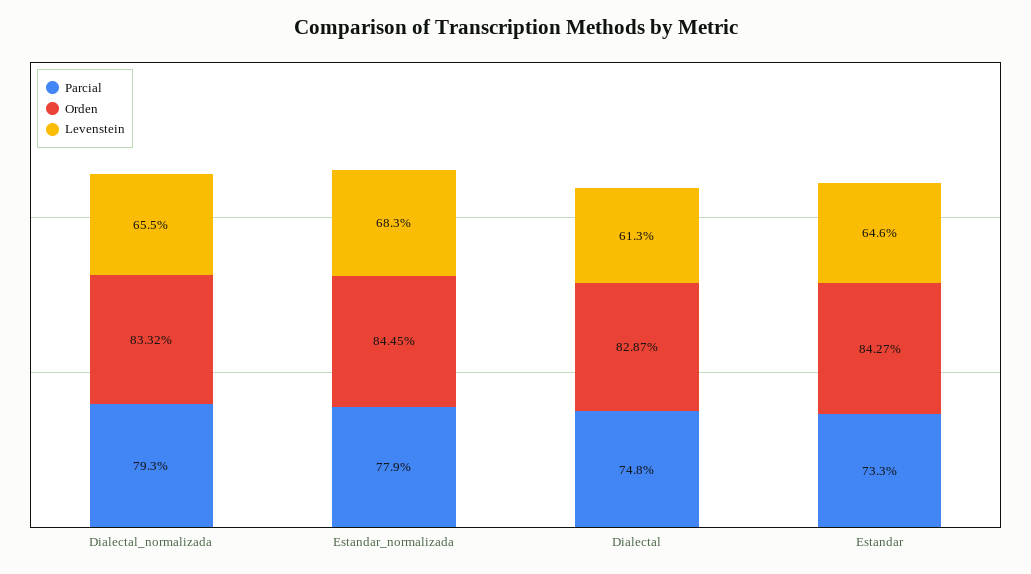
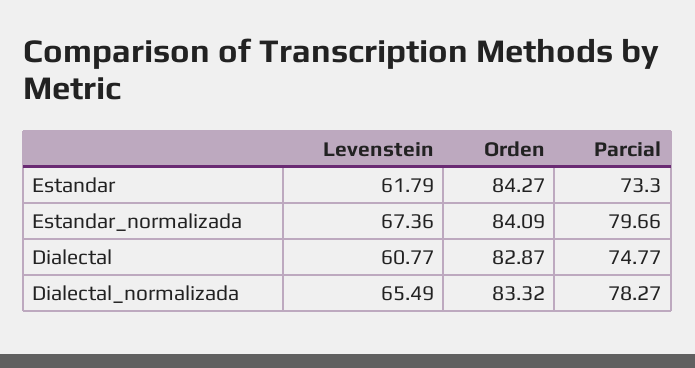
Parcial, Dialectal_normalizada: 79.3 -> 78.27
Parcial, Estandar_normalizada: 77.9 -> 79.66
Orden, Estandar_normalizada: 84.45 -> 84.09
Levenstein, Estandar_normalizada: 68.3 -> 67.36
Levenstein, Dialectal: 61.3 -> 60.77
Levenstein, Estandar: 64.6 -> 61.79

